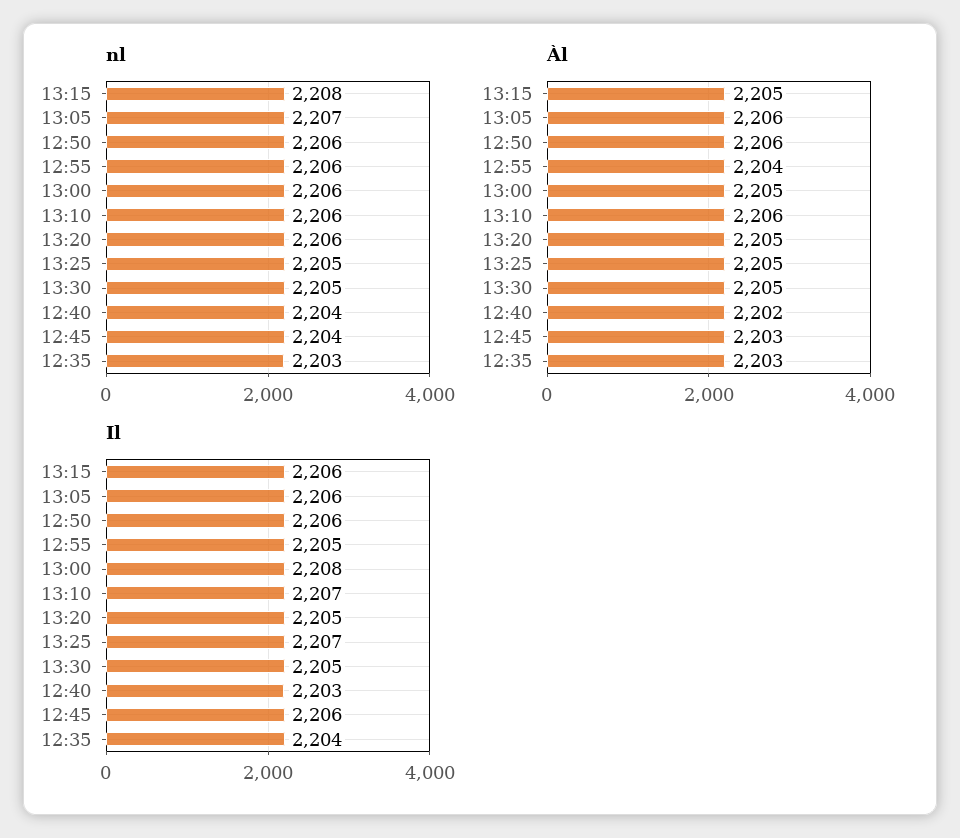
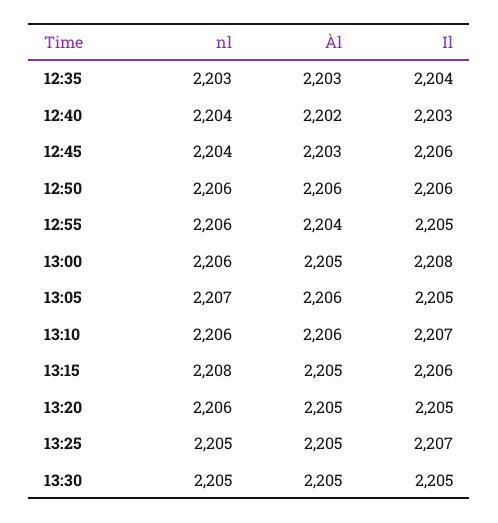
Il, 13:05: 2206 -> 2205

